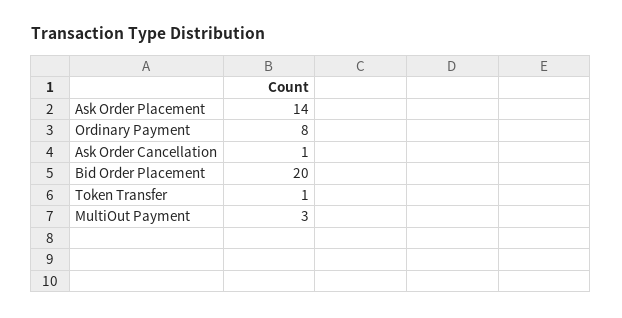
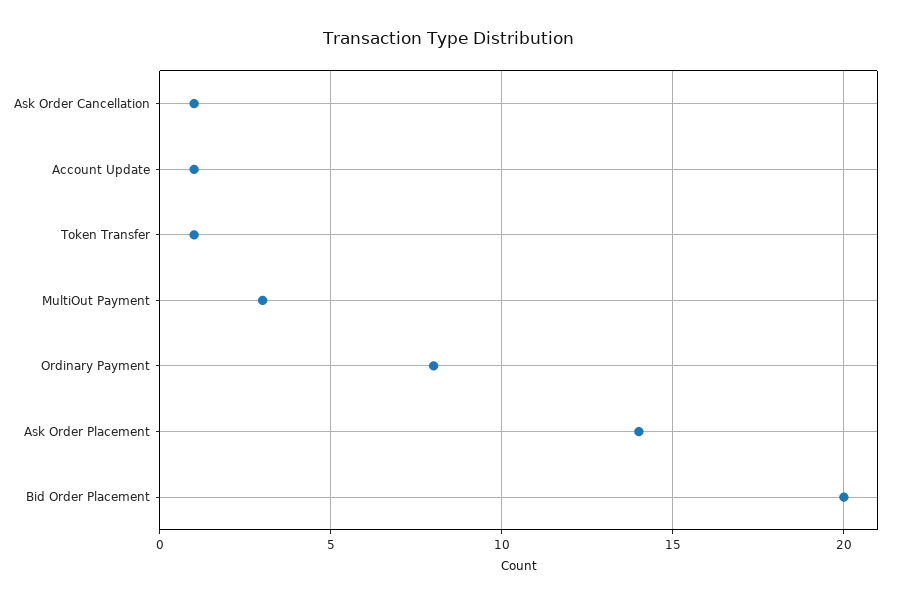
Account Update: none -> 1

